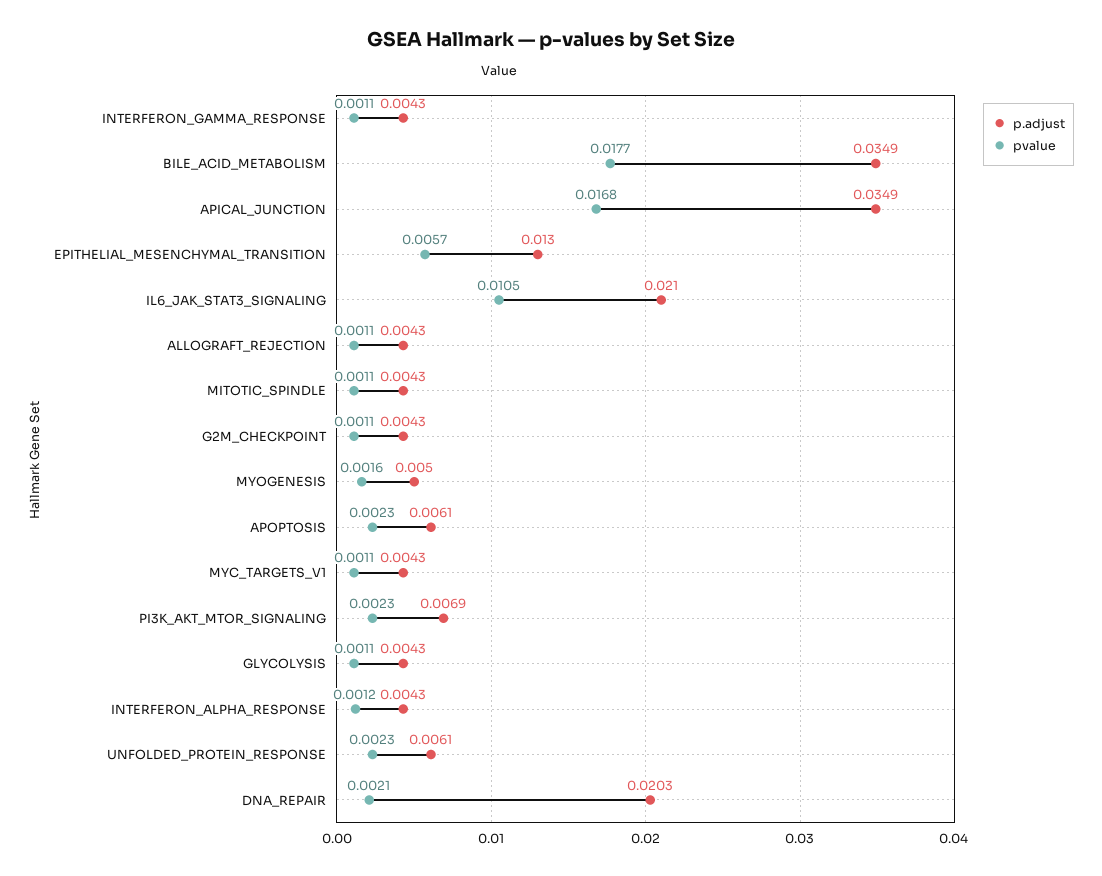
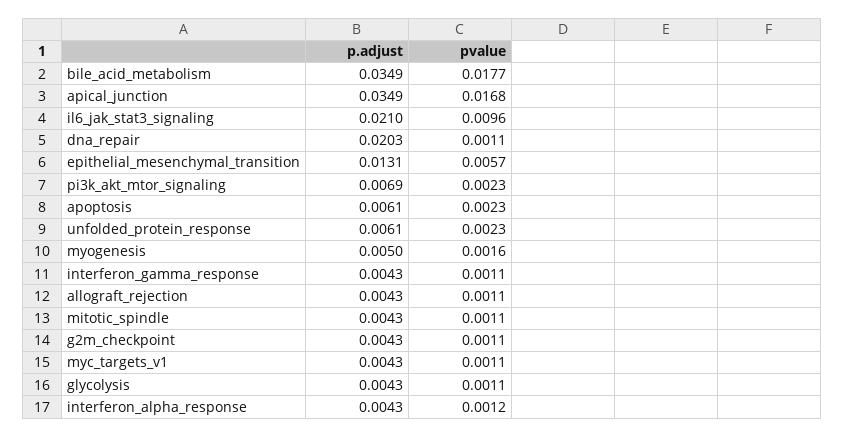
p.adjust, EPITHELIAL_MESENCHYMAL_TRANSITION: 0.013 -> 0.0131
pvalue, IL6_JAK_STAT3_SIGNALING: 0.0105 -> 0.0096
pvalue, DNA_REPAIR: 0.0021 -> 0.0011

